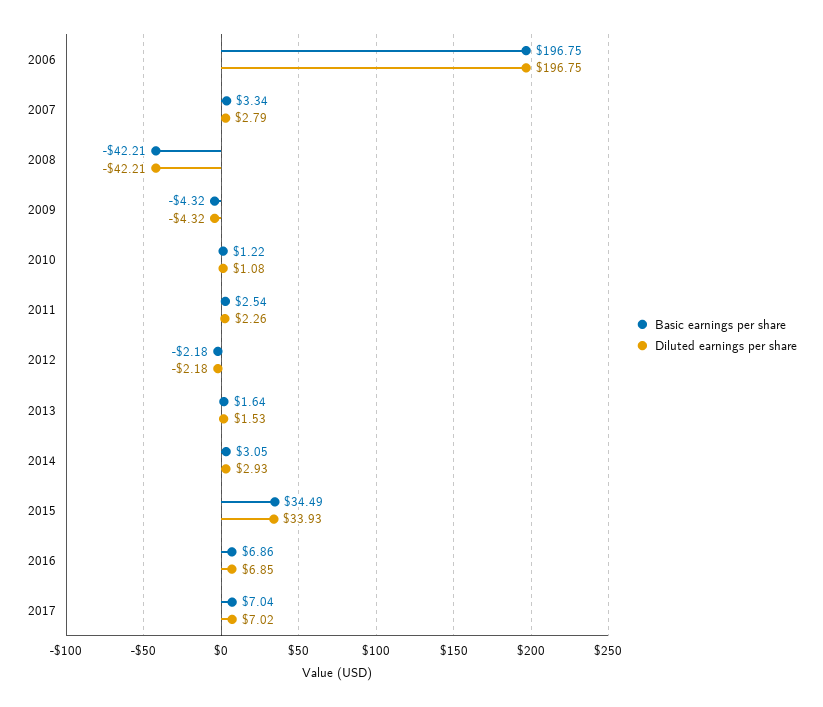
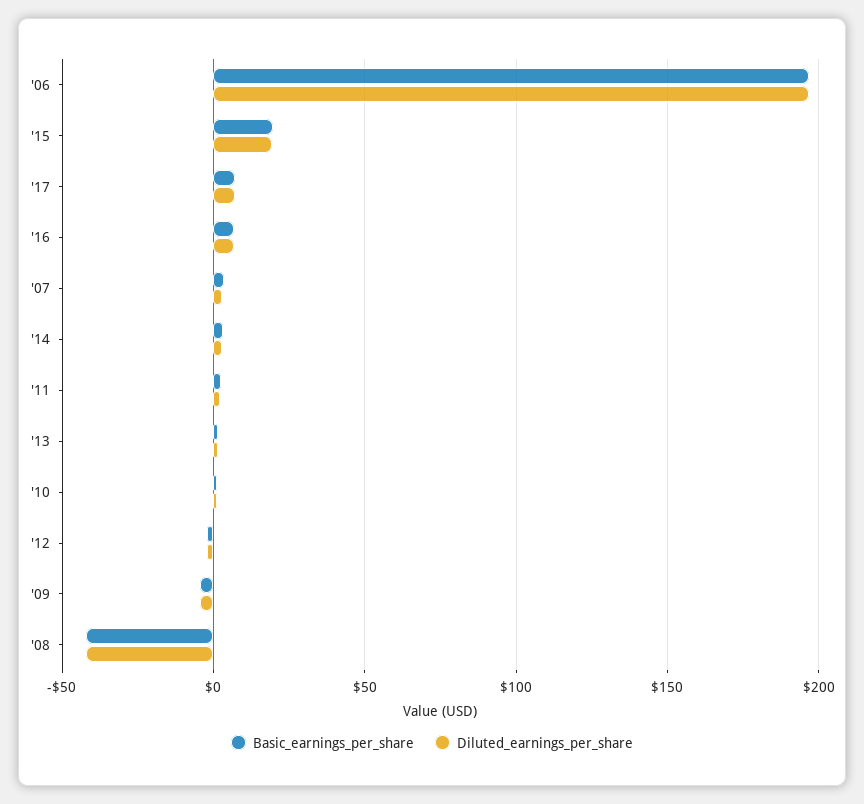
Basic earnings per share, 2015: 34.49 -> 20
Diluted earnings per share, 2015: 33.93 -> 20

